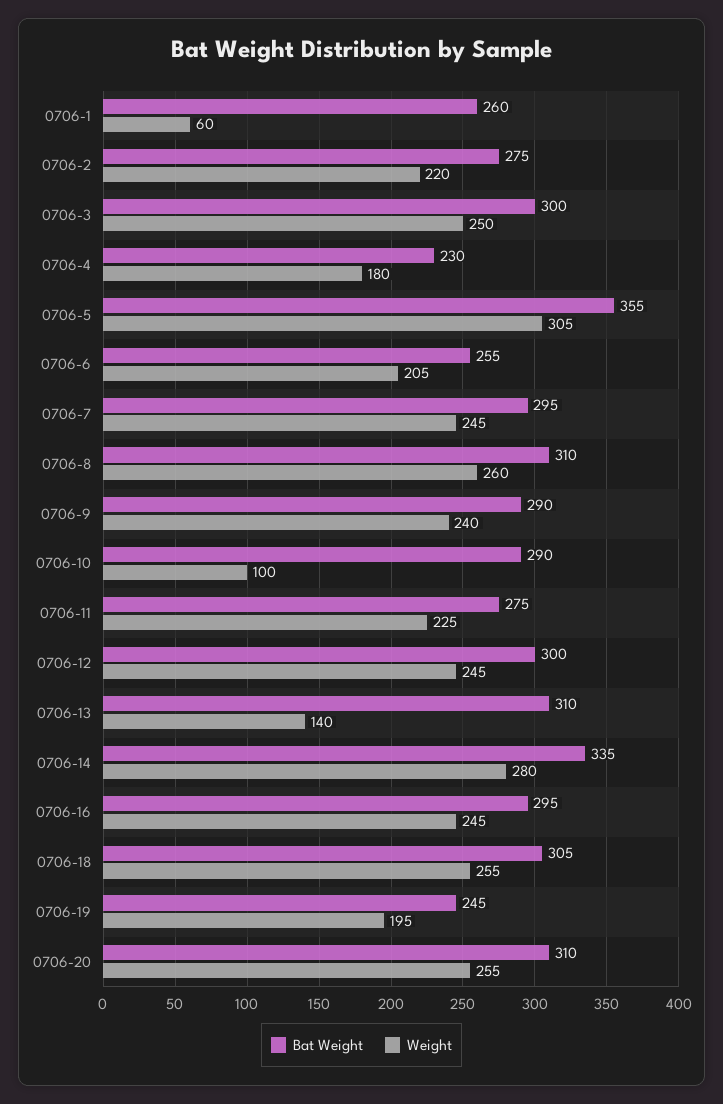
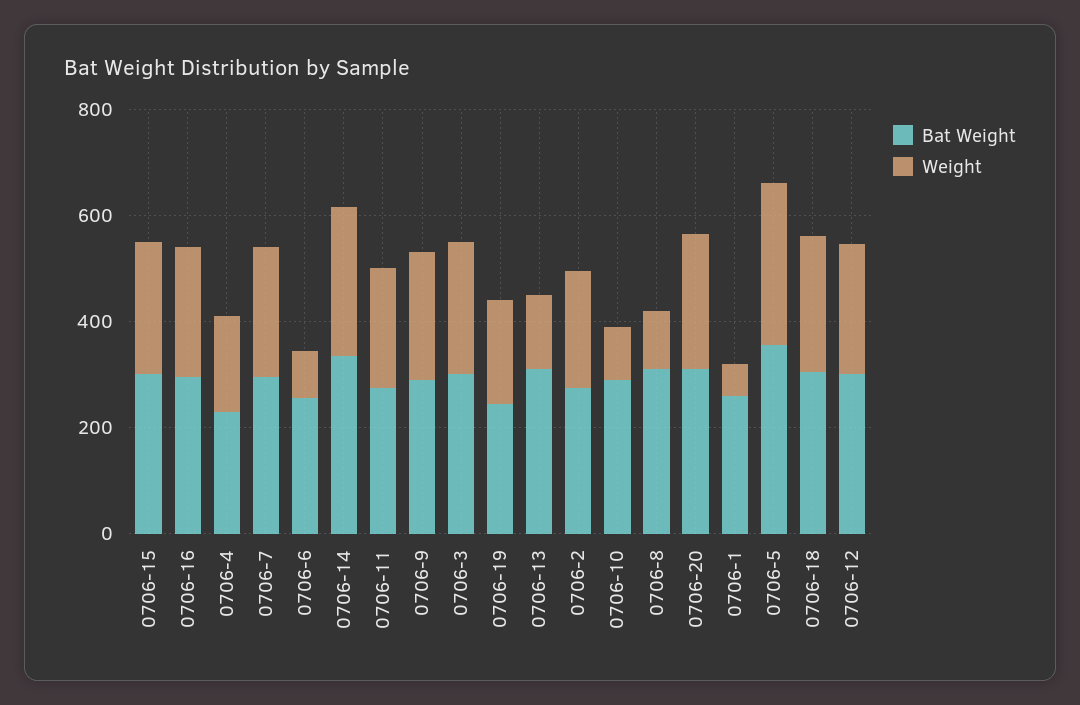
Weight, 0706-6: 205 -> 100
Weight, 0706-8: 260 -> 100
Bat Weight, 0706-15: none -> 300
Weight, 0706-15: none -> 250

